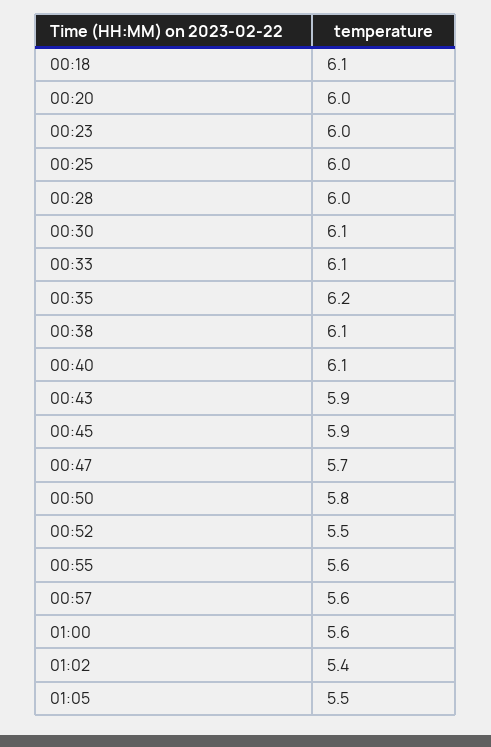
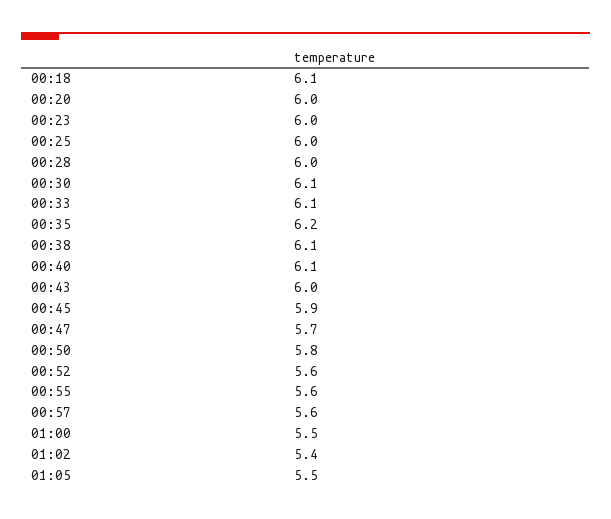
00:43: 5.9 -> 6
00:52: 5.5 -> 5.6
01:00: 5.6 -> 5.5

